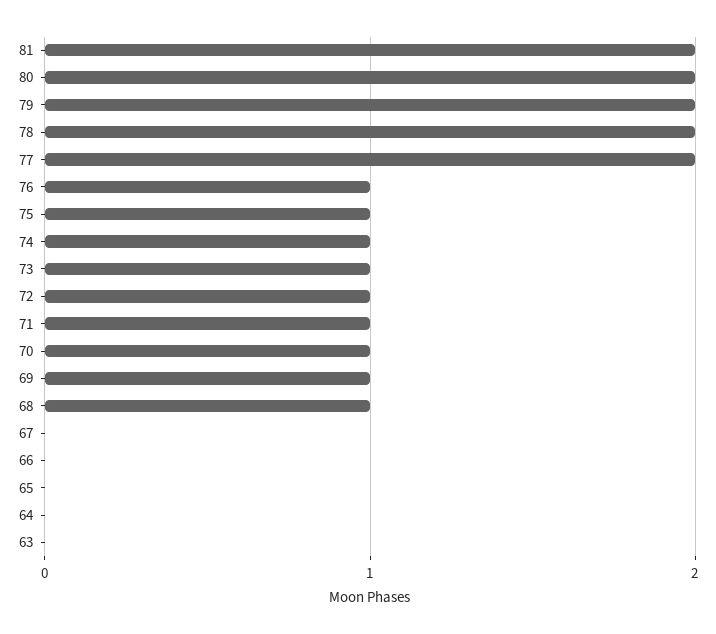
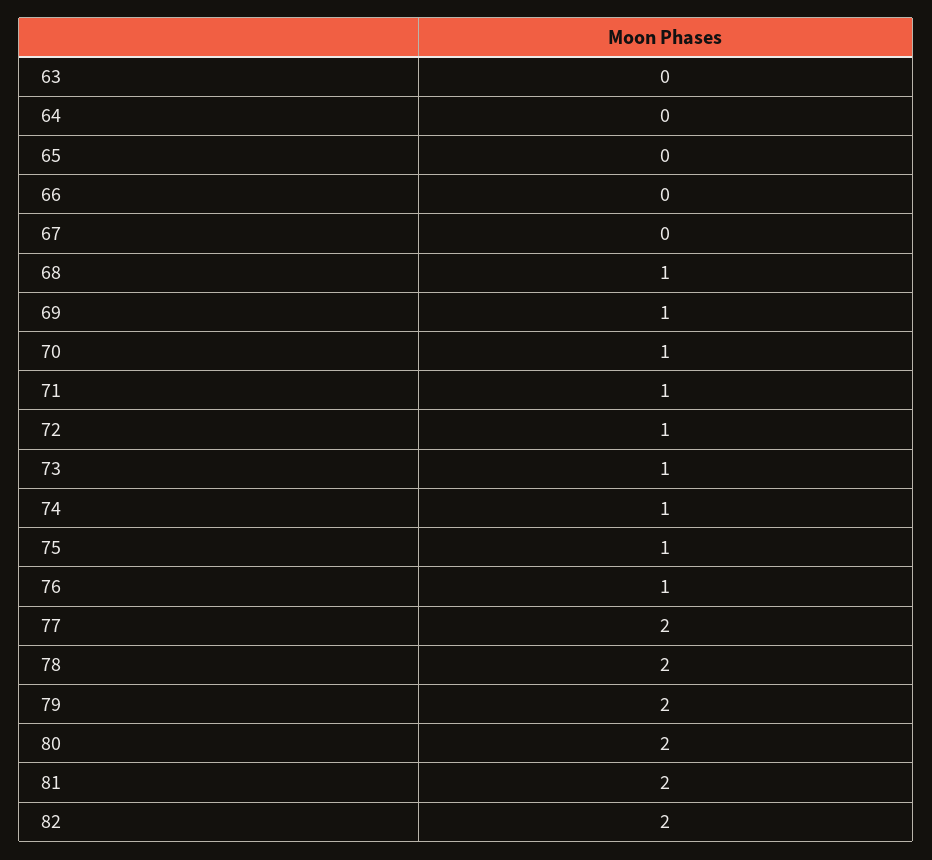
82: none -> 2

